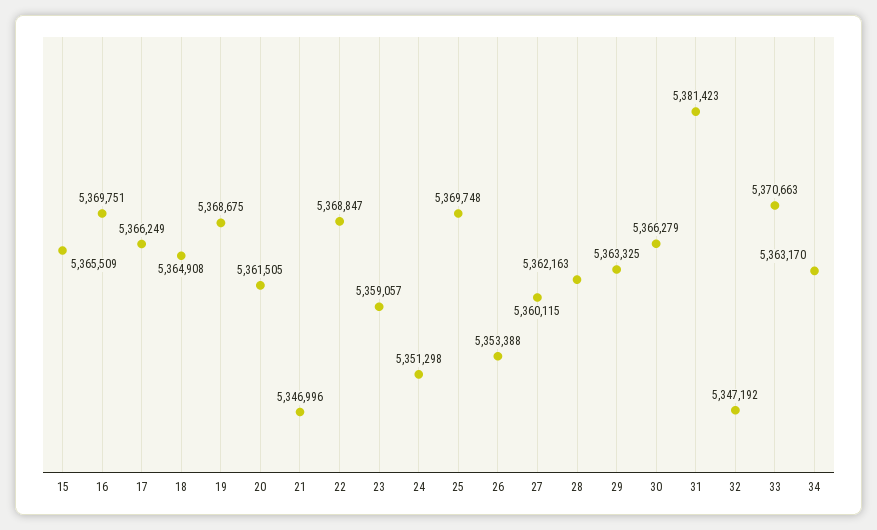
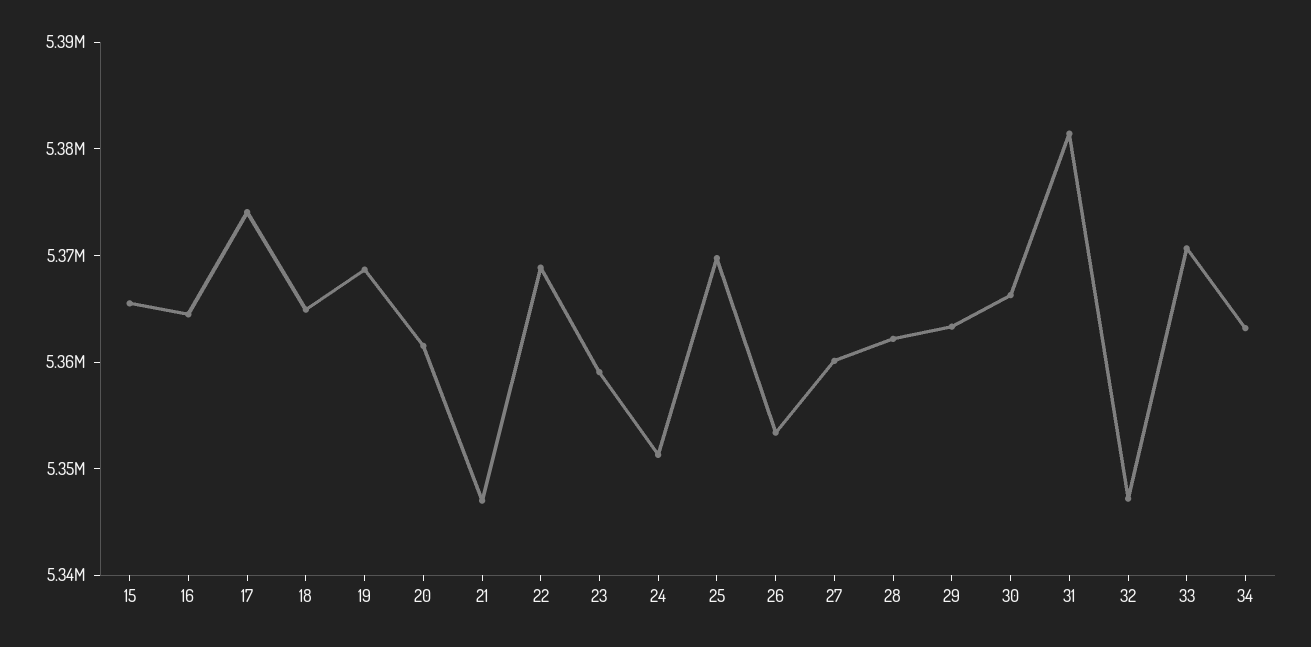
16: 5369751 -> 5364000
17: 5366249 -> 5374000

